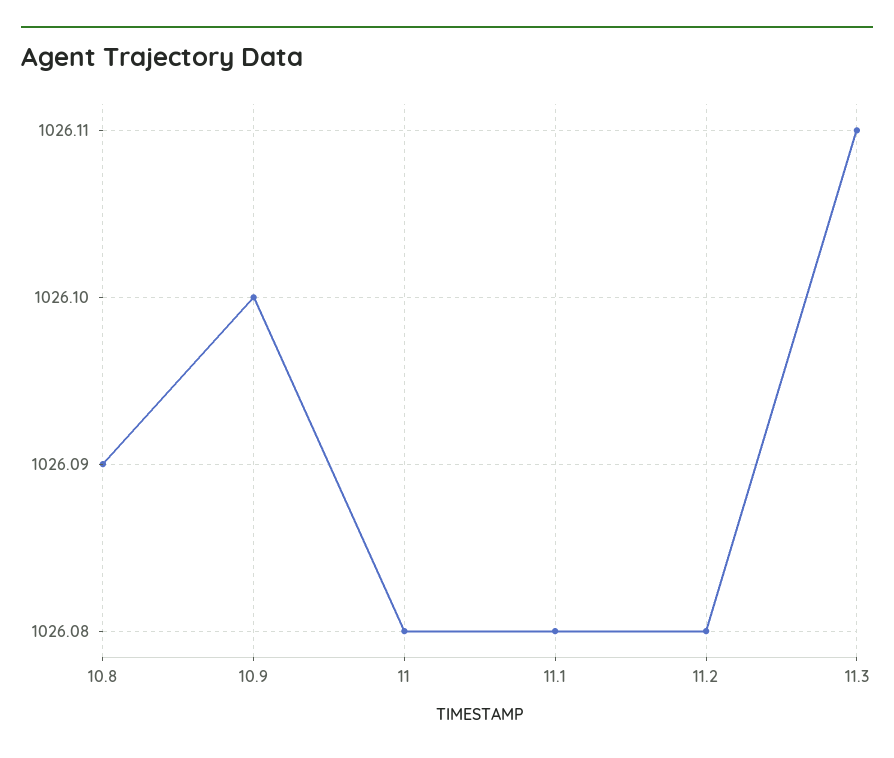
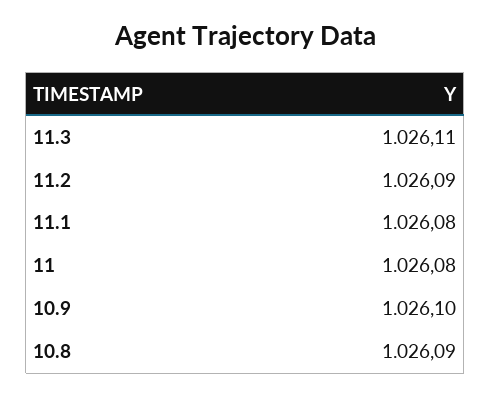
11.2: 1026.08 -> 1026.09

